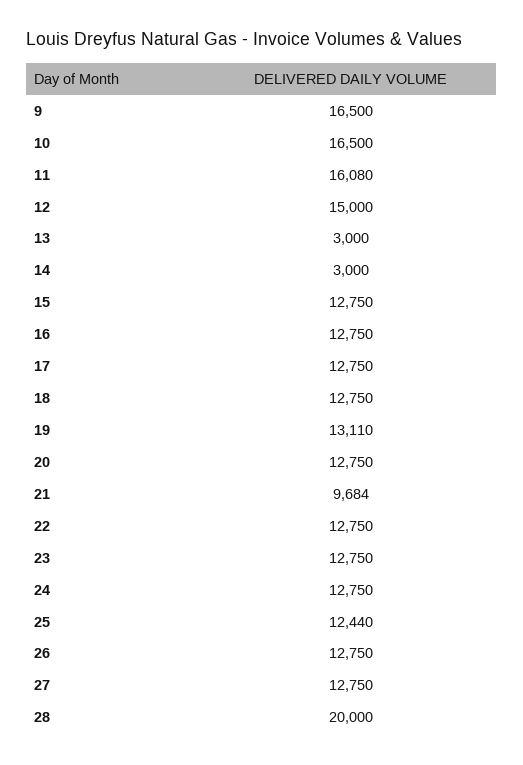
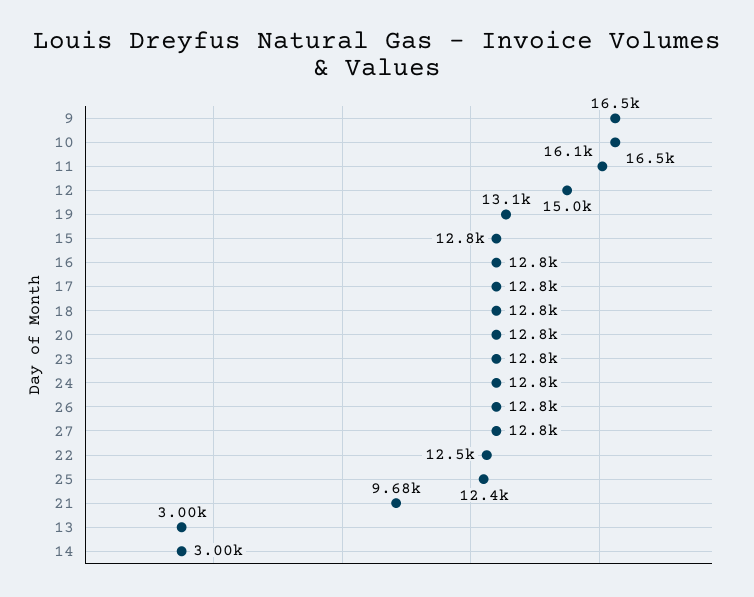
22: 12750 -> 12500
28: 20000 -> none

